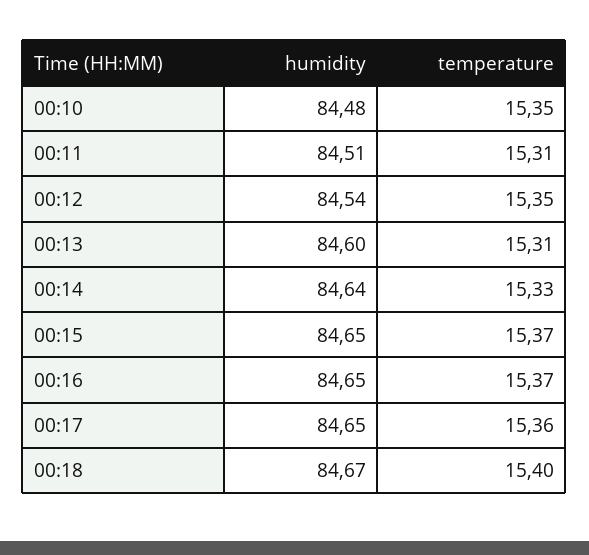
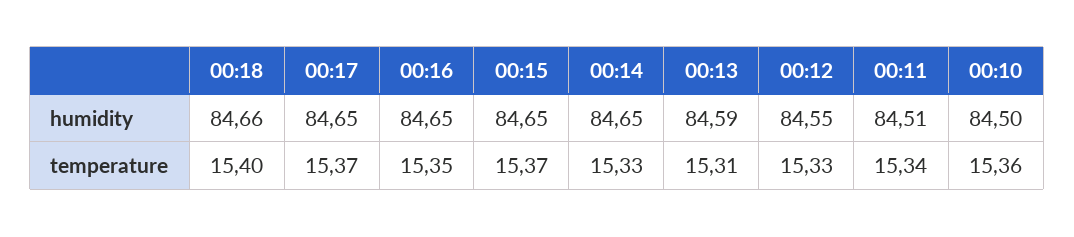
humidity, 00:10: 84.48 -> 84.5
temperature, 00:10: 15.35 -> 15.36
temperature, 00:11: 15.31 -> 15.34
humidity, 00:12: 84.54 -> 84.55
temperature, 00:12: 15.35 -> 15.33
humidity, 00:13: 84.6 -> 84.59
humidity, 00:14: 84.64 -> 84.65
temperature, 00:16: 15.37 -> 15.35
temperature, 00:17: 15.36 -> 15.37
humidity, 00:18: 84.67 -> 84.66

